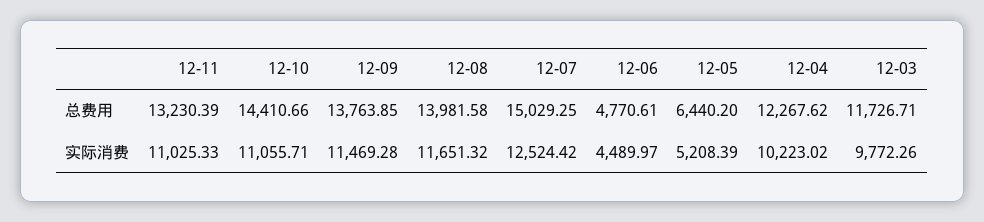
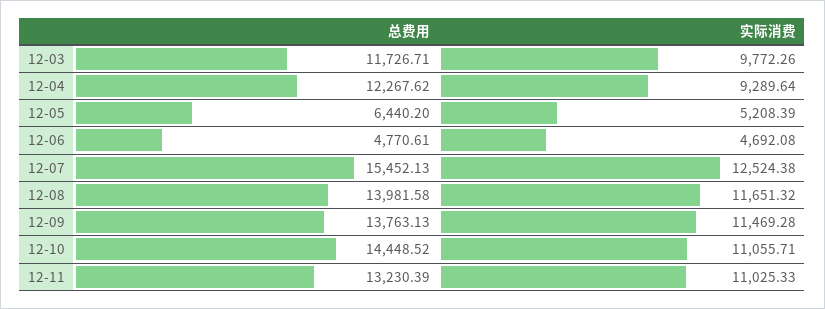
12-10, 总费用: 14410.66 -> 14448.52
12-09, 总费用: 13763.85 -> 13763.13
12-07, 总费用: 15029.25 -> 15452.13
12-07, 实际消费: 12524.42 -> 12524.38
12-06, 实际消费: 4489.97 -> 4692.08
12-04, 实际消费: 10223.02 -> 9289.64

